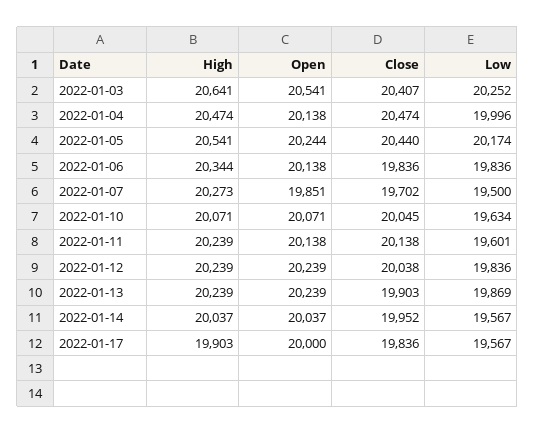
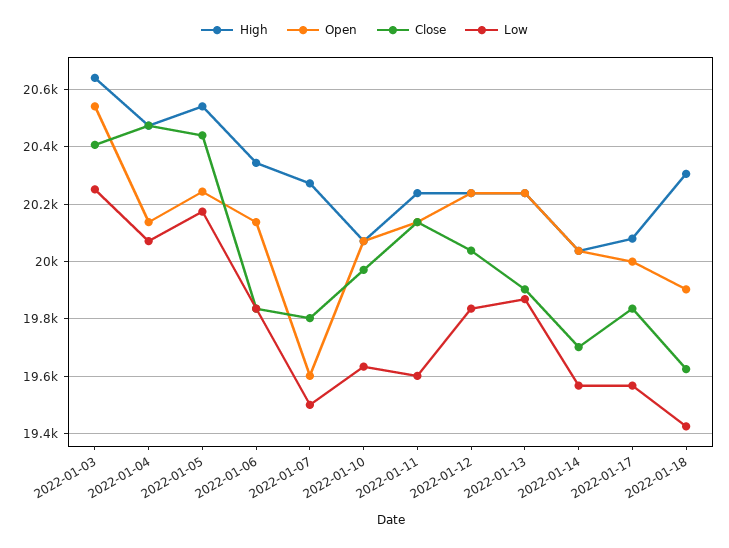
Low, 2022-01-04: 19996 -> 20075
Open, 2022-01-07: 19851 -> 19600
Close, 2022-01-07: 19702 -> 19800
Close, 2022-01-10: 20045 -> 19975
Close, 2022-01-14: 19952 -> 19700
High, 2022-01-17: 19903 -> 20075
High, 2022-01-18: none -> 20300
Open, 2022-01-18: none -> 19900
Close, 2022-01-18: none -> 19625
Low, 2022-01-18: none -> 19425

